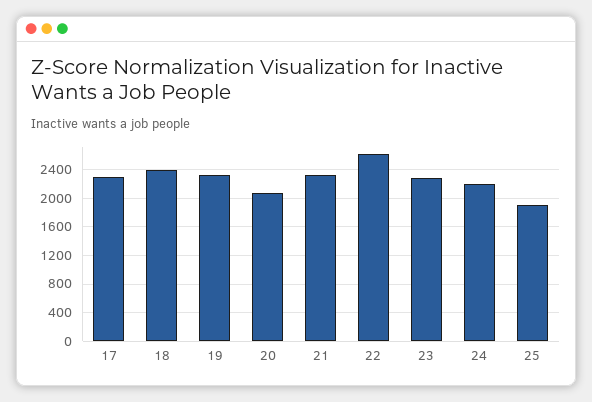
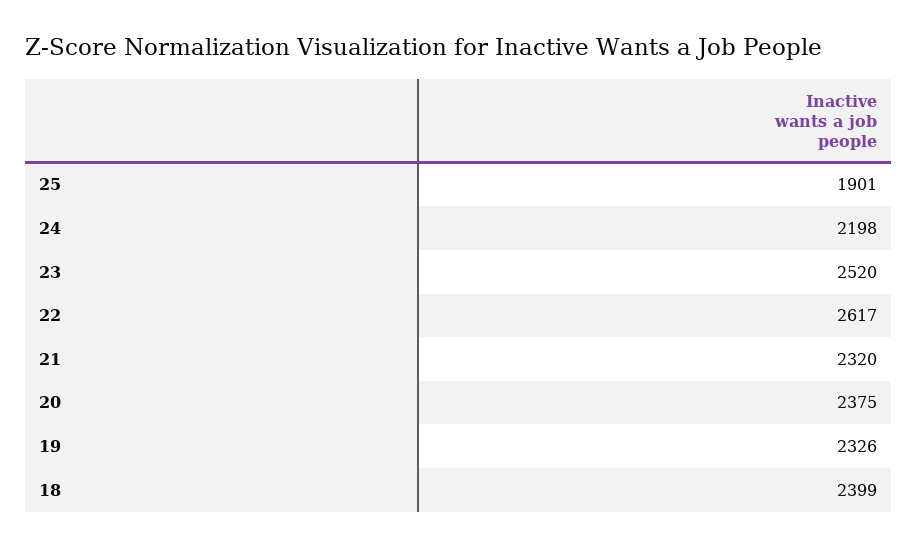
17: 2300 -> none
20: 2100 -> 2375
23: 2300 -> 2520

